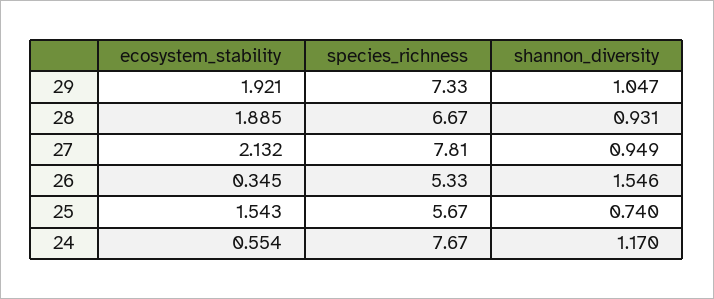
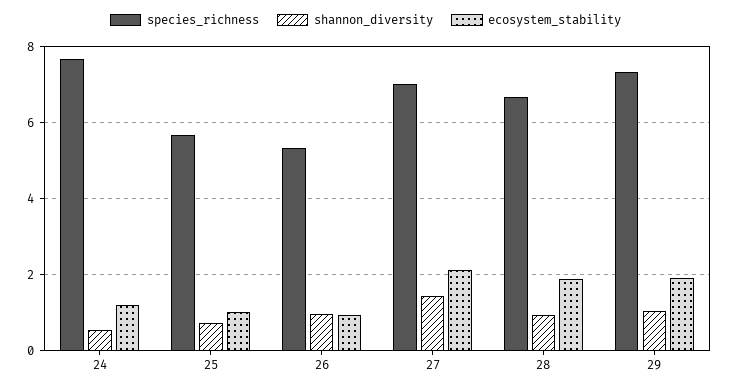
species_richness, 27: 7.81 -> 7
shannon_diversity, 27: 0.949 -> 1.4
ecosystem_stability, 26: 0.345 -> 1
shannon_diversity, 26: 1.546 -> 1
ecosystem_stability, 25: 1.543 -> 1
ecosystem_stability, 24: 0.554 -> 1.2
shannon_diversity, 24: 1.17 -> 0.6

